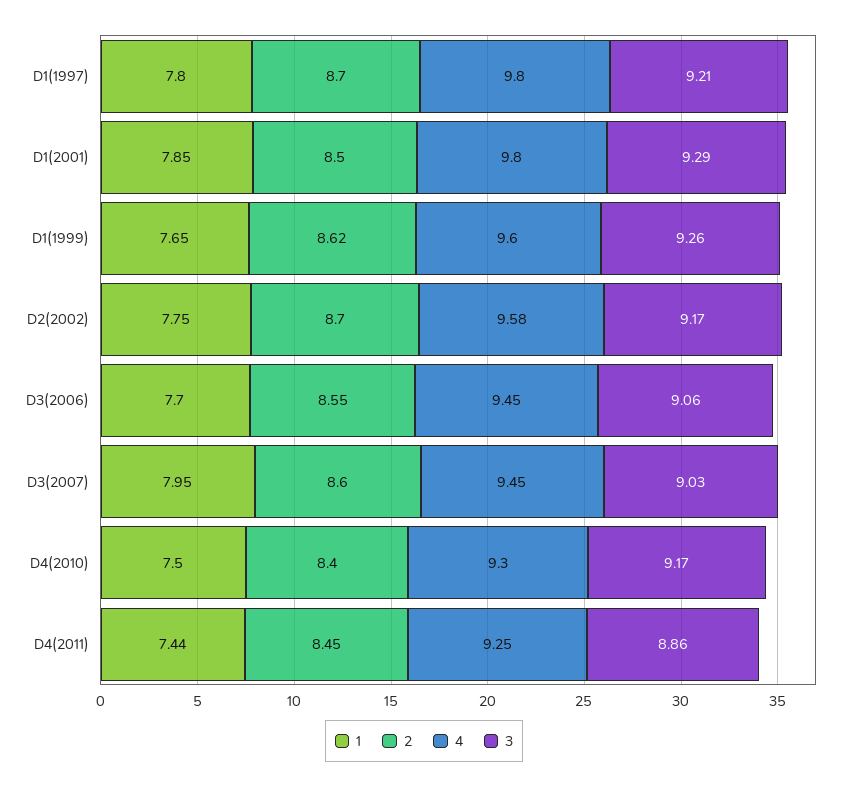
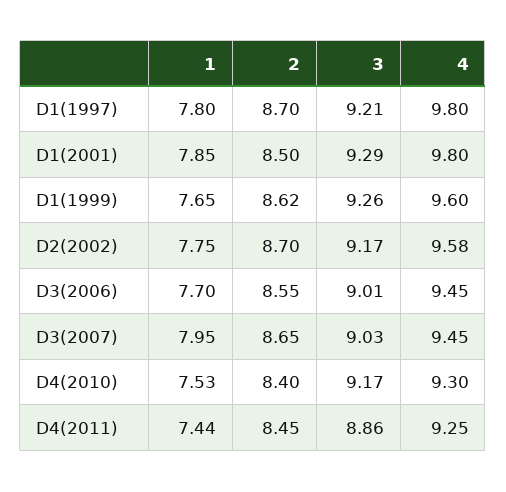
3, D3(2006): 9.06 -> 9.01
2, D3(2007): 8.6 -> 8.65
1, D4(2010): 7.5 -> 7.53

